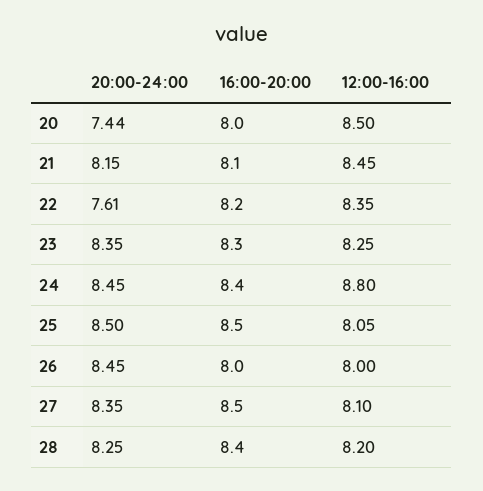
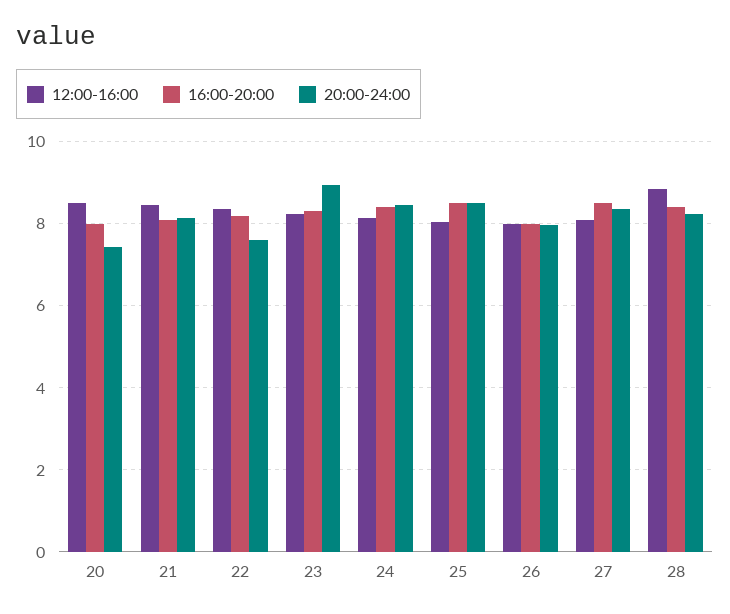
20:00-24:00, 23: 8.35 -> 9
12:00-16:00, 24: 8.8 -> 8.2
20:00-24:00, 26: 8.45 -> 8
12:00-16:00, 28: 8.2 -> 8.8

